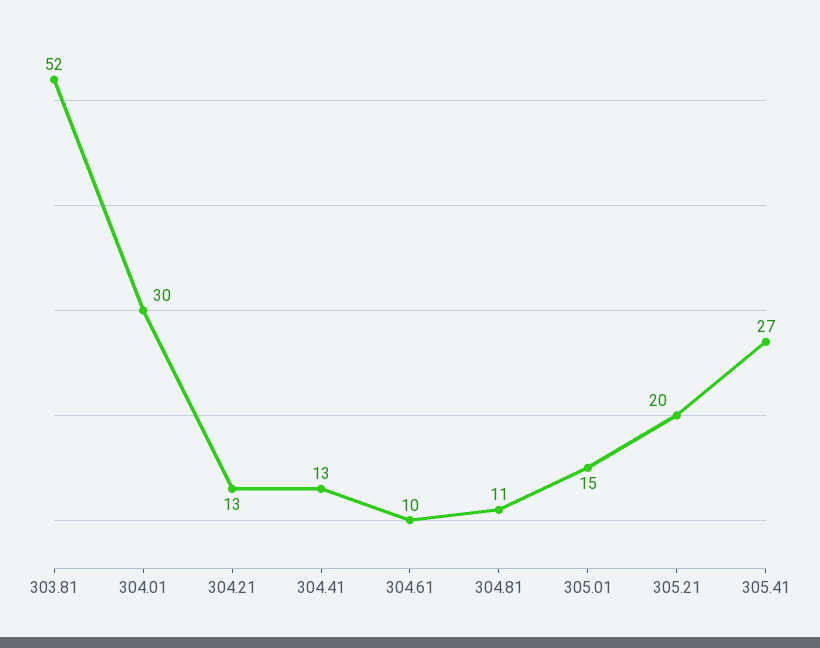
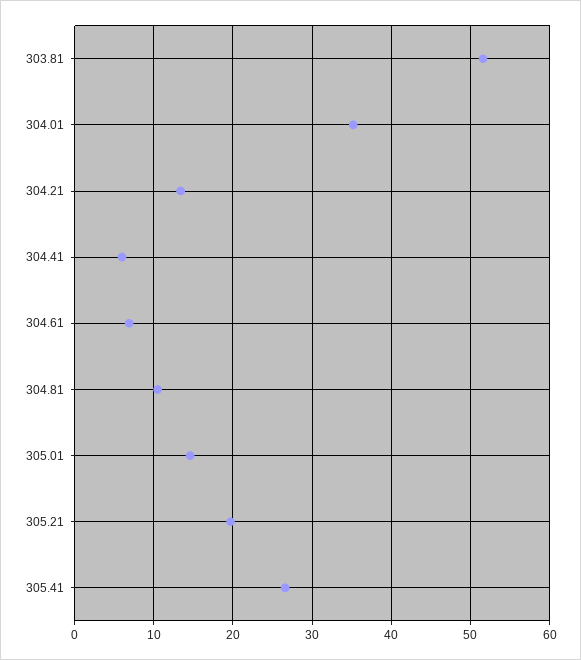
304.01: 30 -> 35
304.41: 13 -> 6
304.61: 10 -> 7

